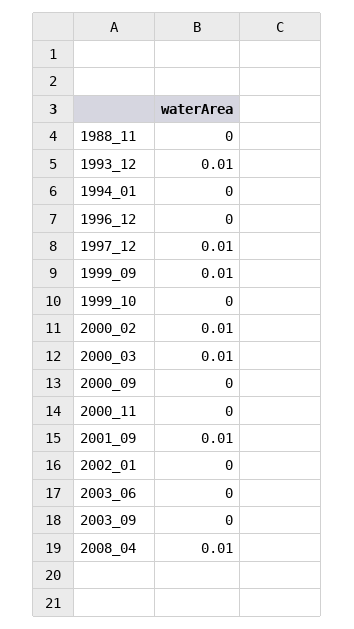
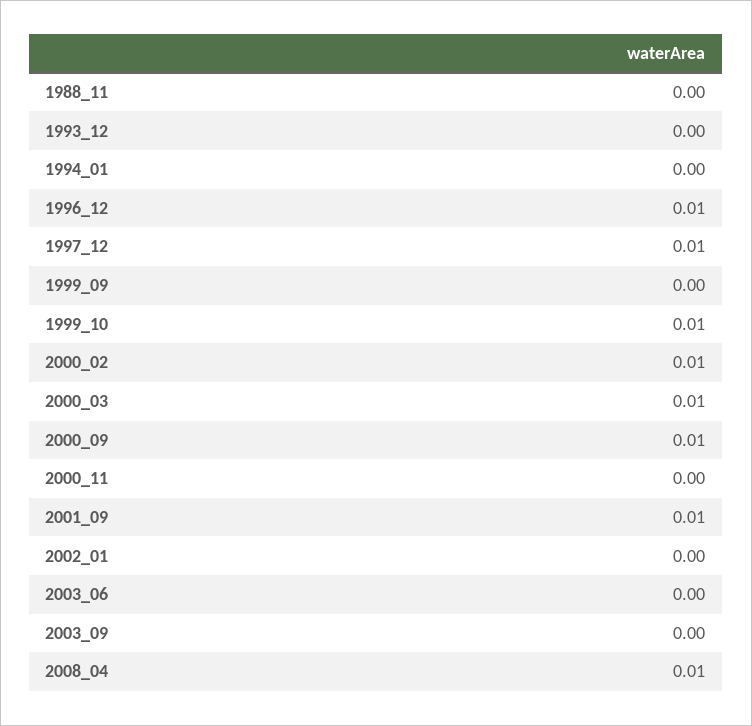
1993_12: 0.01 -> 0
1996_12: 0 -> 0.01
1999_09: 0.01 -> 0
1999_10: 0 -> 0.01
2000_09: 0 -> 0.01

